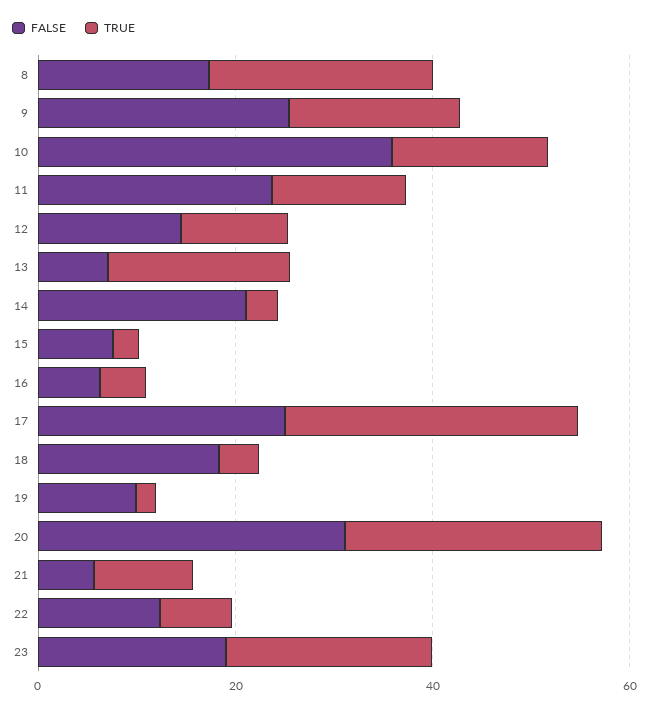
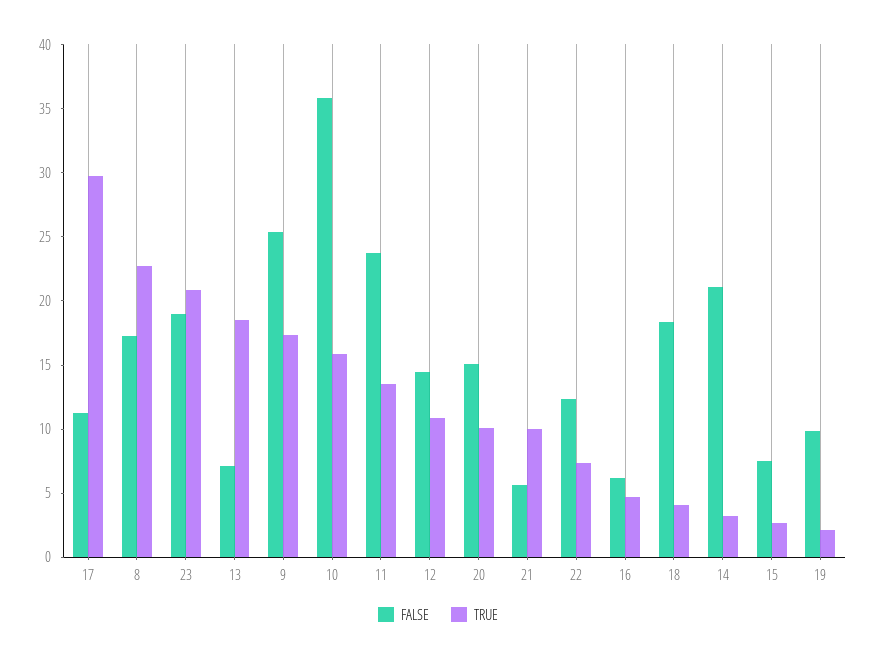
FALSE, 17: 25 -> 11
FALSE, 20: 30 -> 15
TRUE, 20: 25 -> 10

